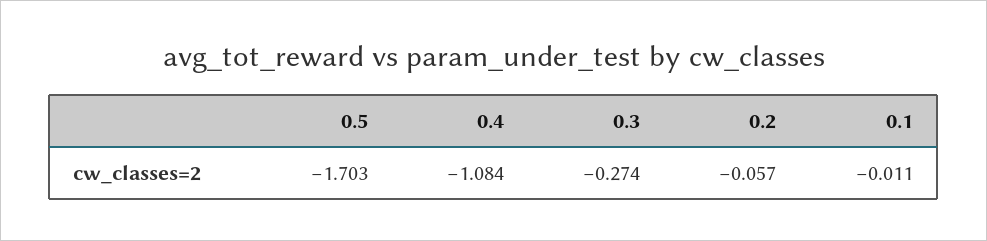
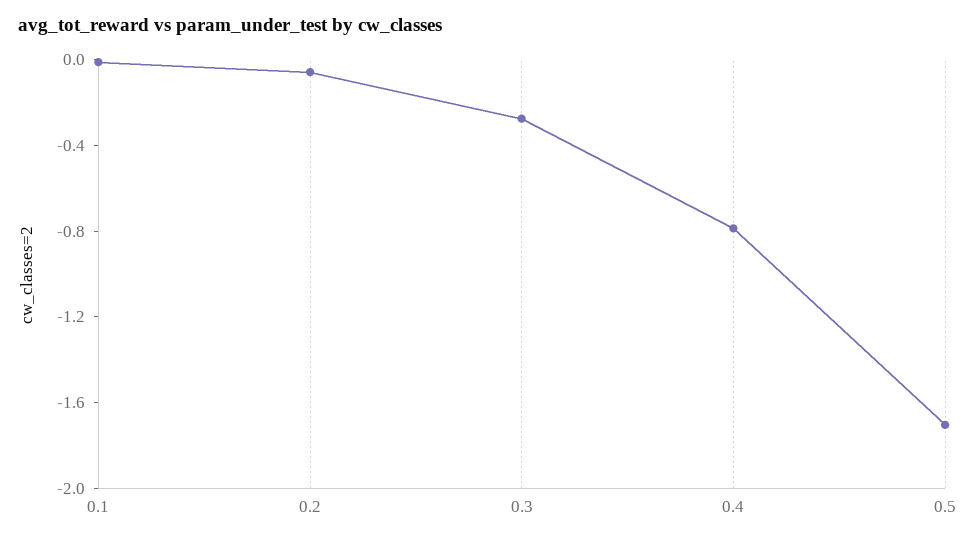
0.4: -1.084 -> -0.8

